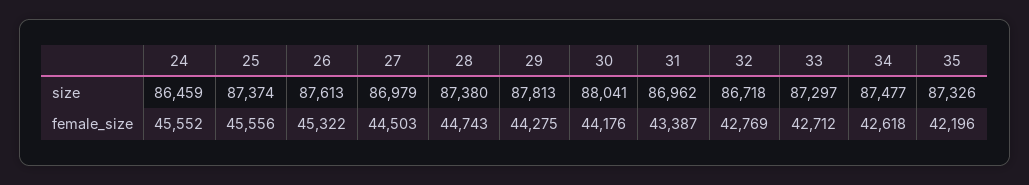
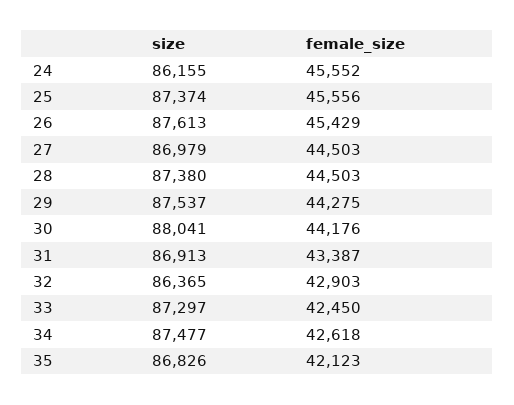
24, size: 86459 -> 86155
29, size: 87813 -> 87537
31, size: 86962 -> 86913
32, size: 86718 -> 86365
35, size: 87326 -> 86826
26, female_size: 45322 -> 45429
28, female_size: 44743 -> 44503
32, female_size: 42769 -> 42903
33, female_size: 42712 -> 42450
35, female_size: 42196 -> 42123

